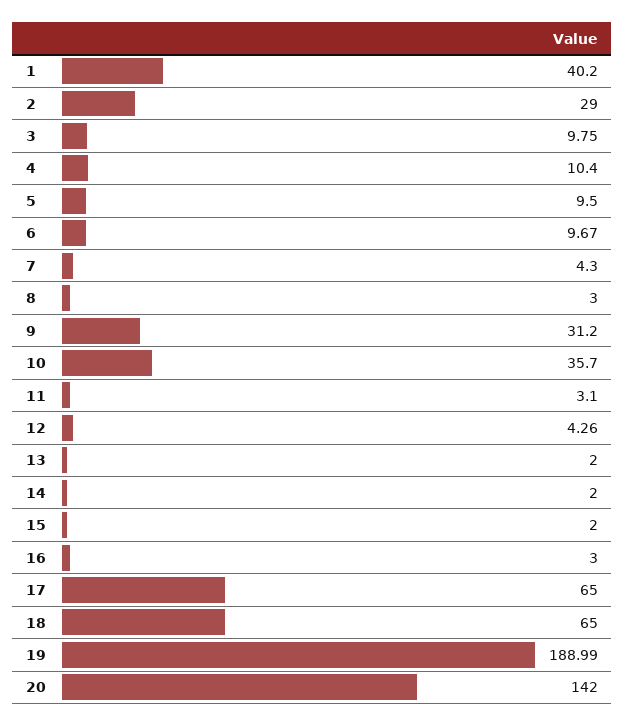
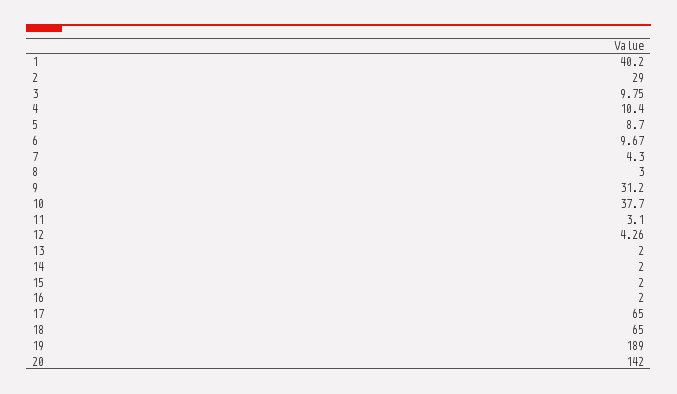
5: 9.5 -> 8.7
10: 35.7 -> 37.7
16: 3 -> 2
19: 188.99 -> 189

